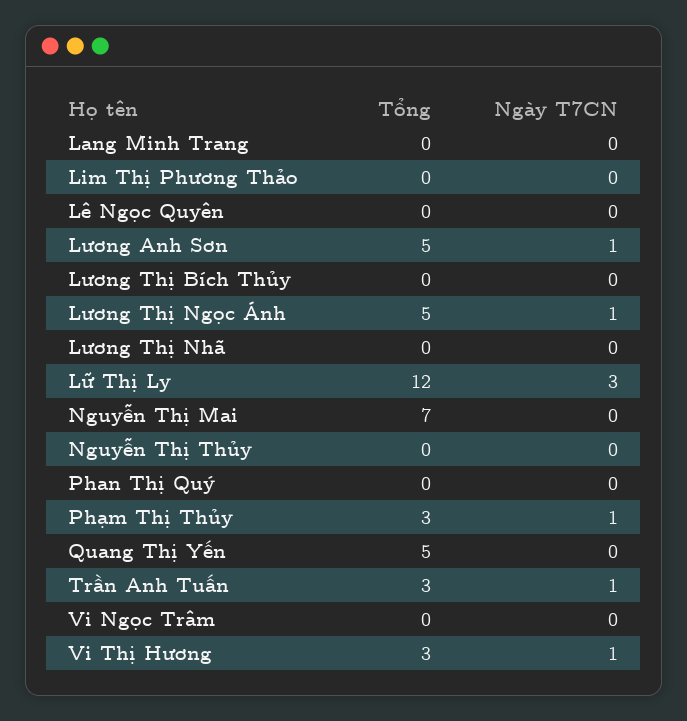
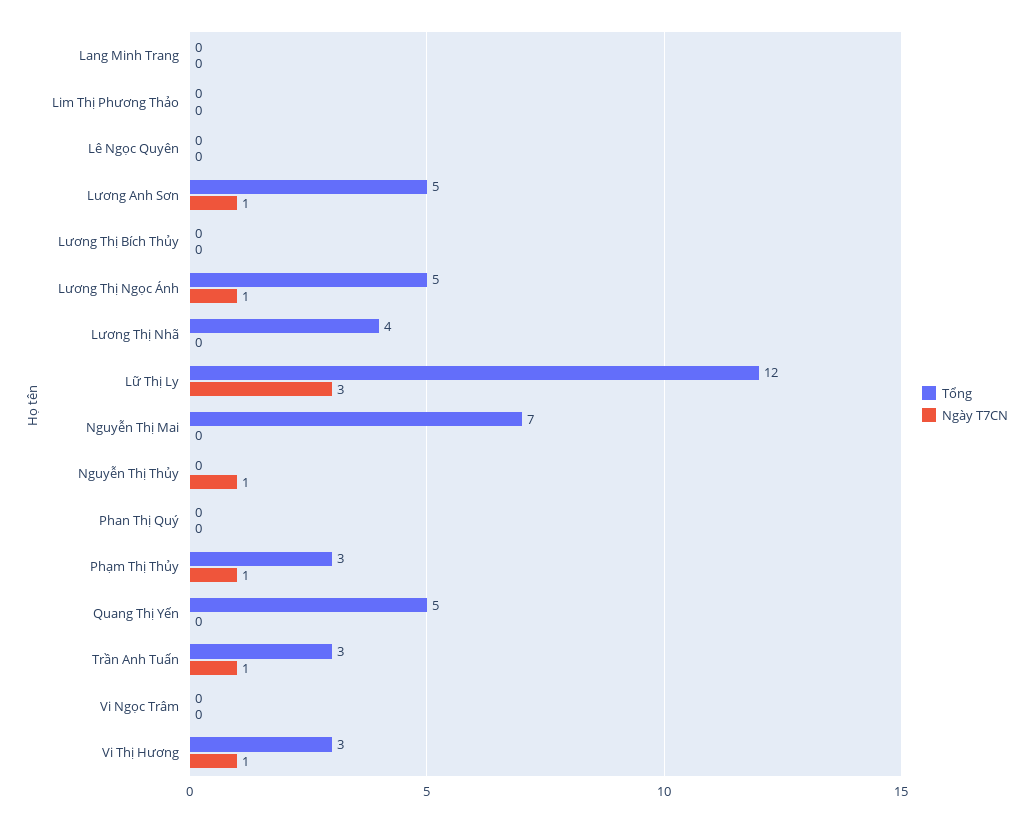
Tổng, Lương Thị Nhã: 0 -> 4
Ngày T7CN, Nguyễn Thị Thủy: 0 -> 1

